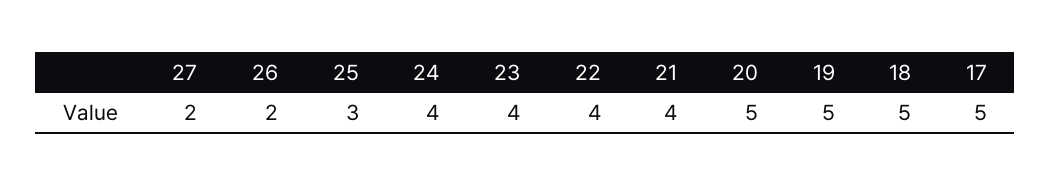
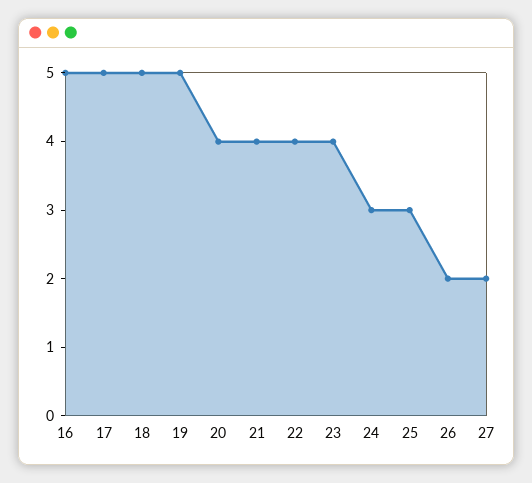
24: 4 -> 3
20: 5 -> 4
16: none -> 5

